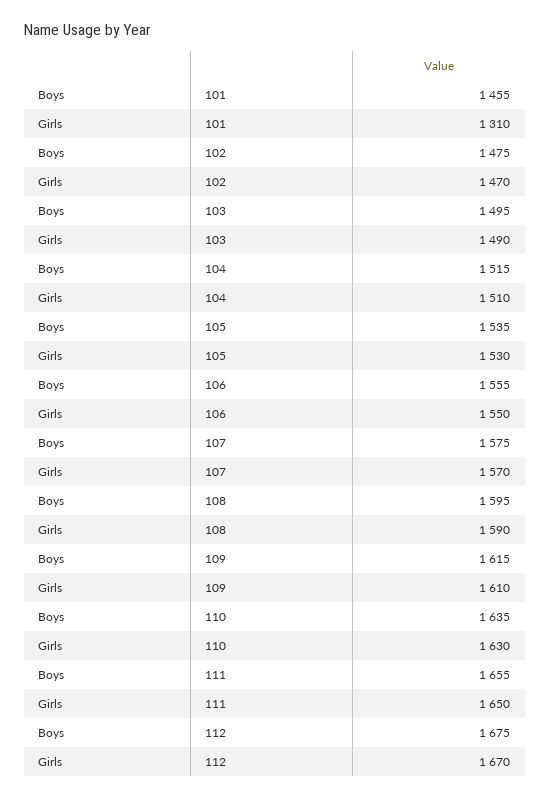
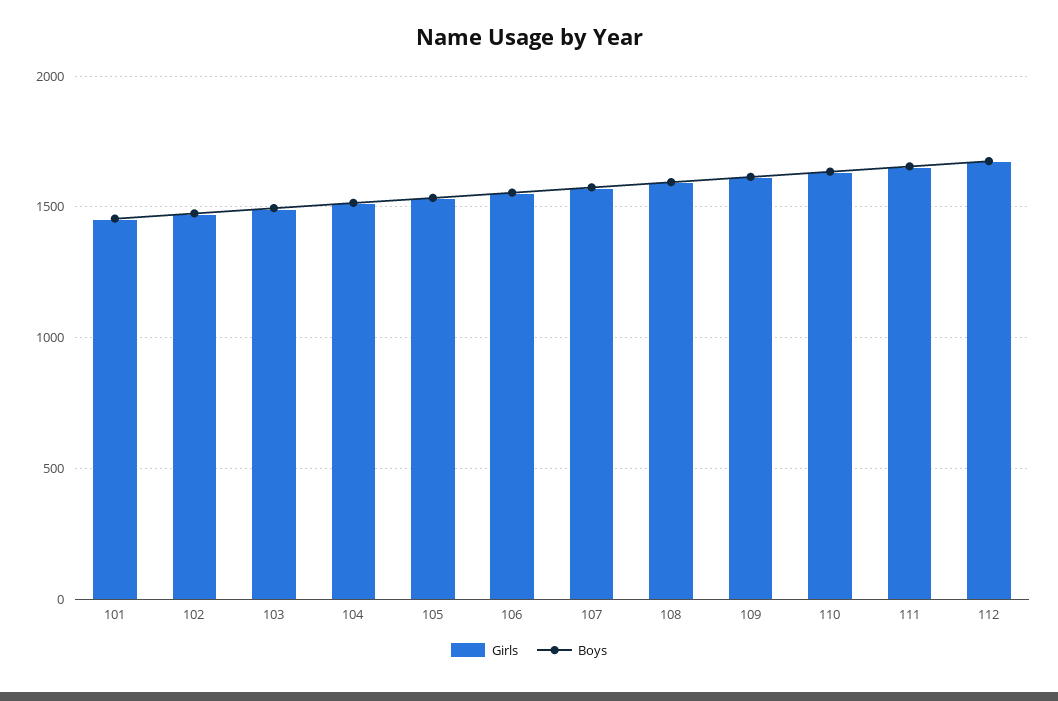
Girls, 101: 1310 -> 1450

